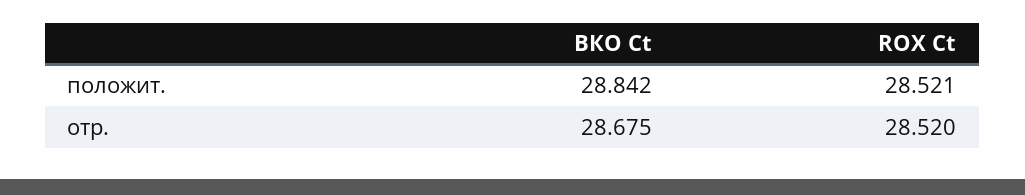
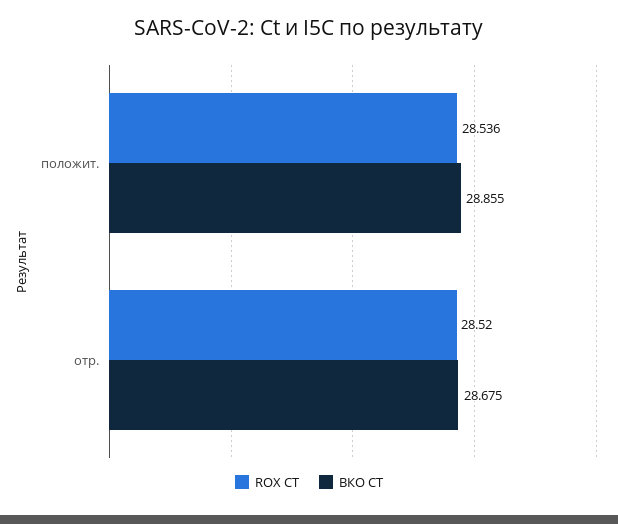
ВКО Ct, положит.: 28.842 -> 28.855
ROX Ct, положит.: 28.521 -> 28.536

